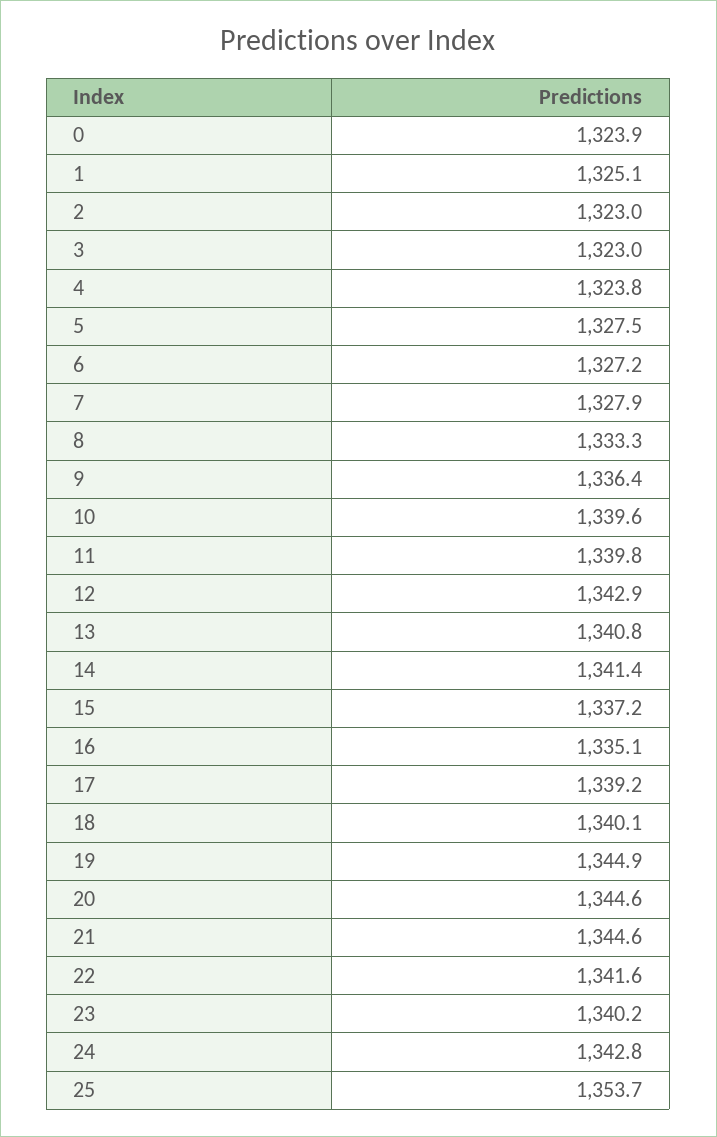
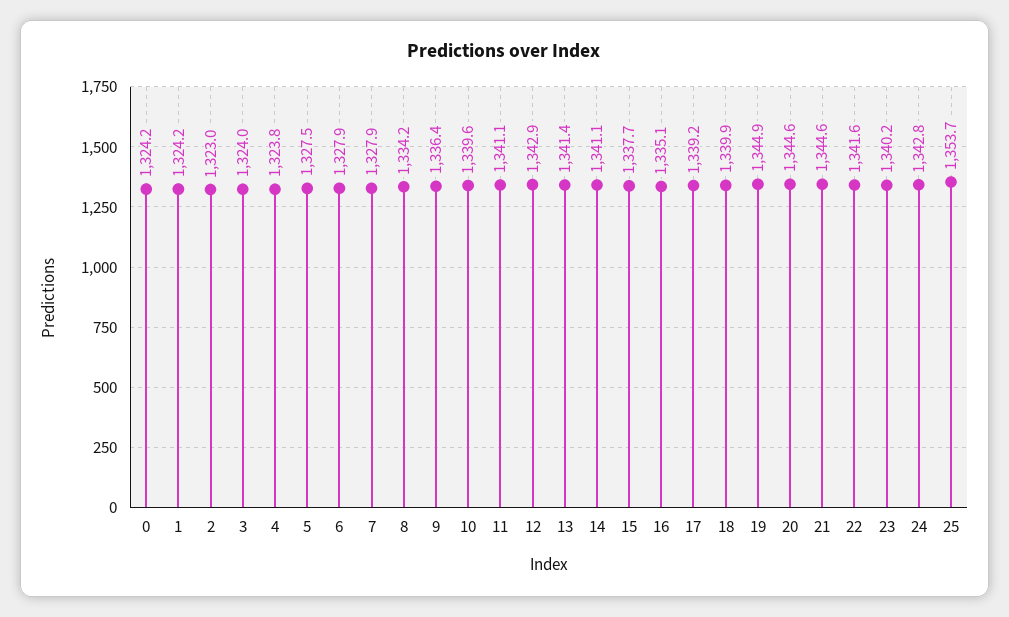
0: 1323.9 -> 1324.2
1: 1325.1 -> 1324.2
3: 1323 -> 1324
6: 1327.2 -> 1327.9
8: 1333.3 -> 1334.2
11: 1339.8 -> 1341.1
13: 1340.8 -> 1341.4
14: 1341.4 -> 1341.1
15: 1337.2 -> 1337.7
18: 1340.1 -> 1339.9

